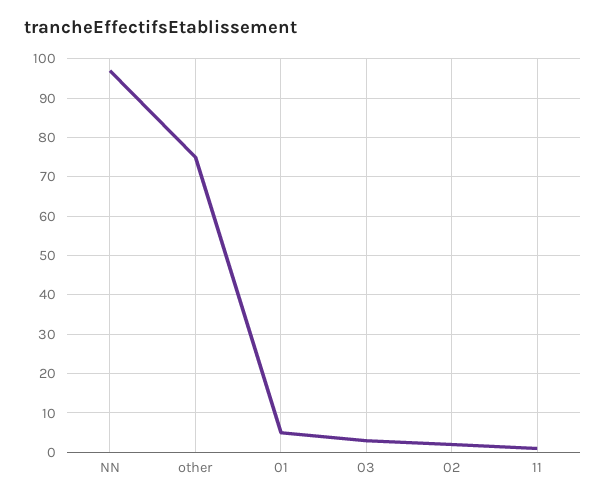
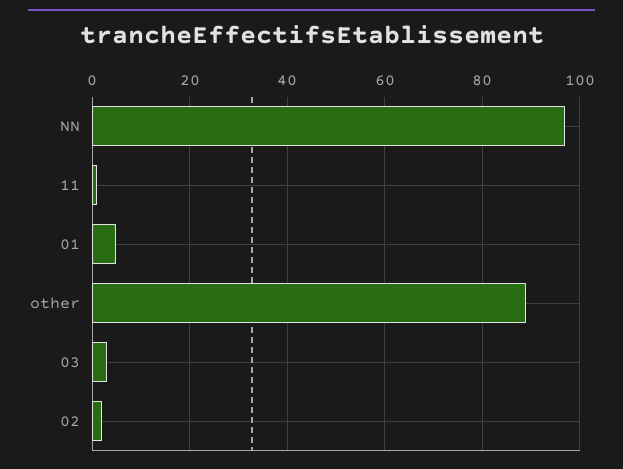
other: 75 -> 90

